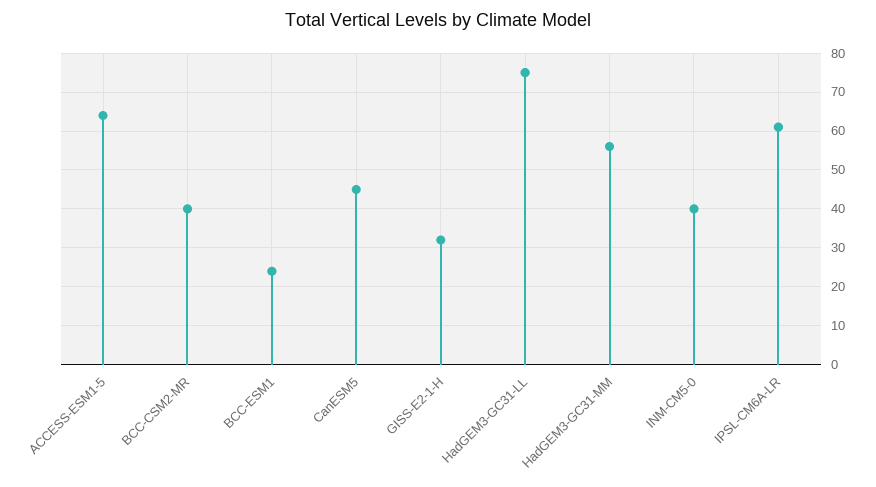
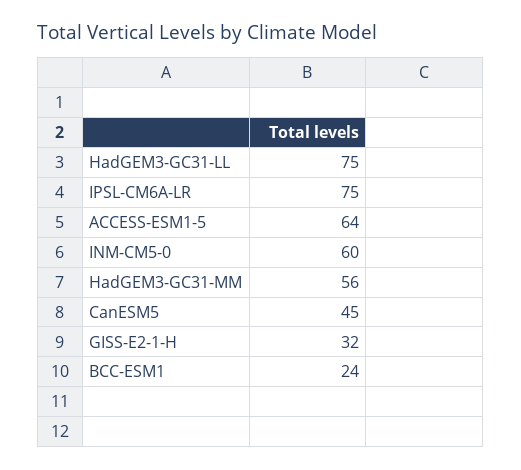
BCC-CSM2-MR: 40 -> none
INM-CM5-0: 40 -> 60
IPSL-CM6A-LR: 60 -> 75

